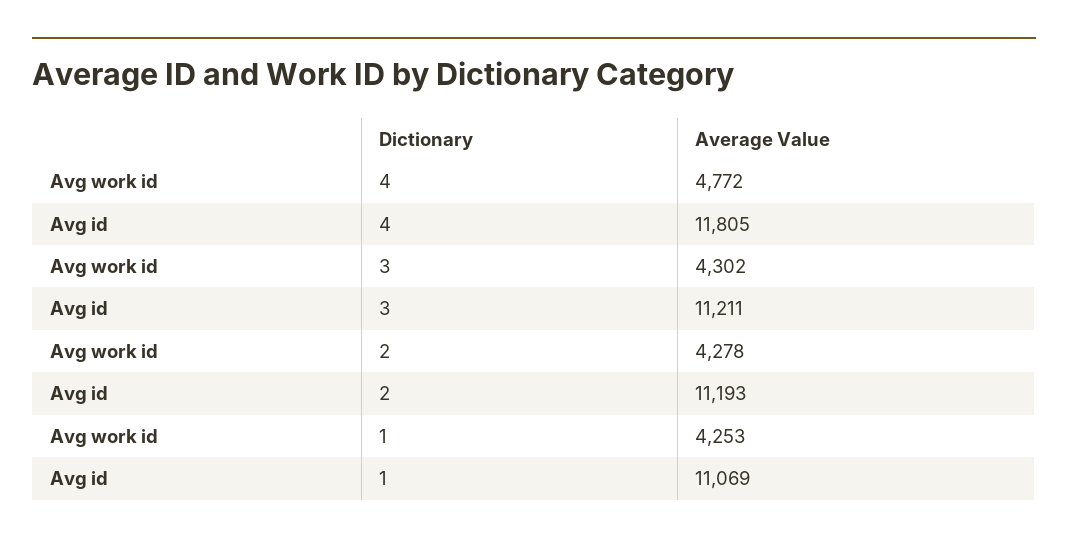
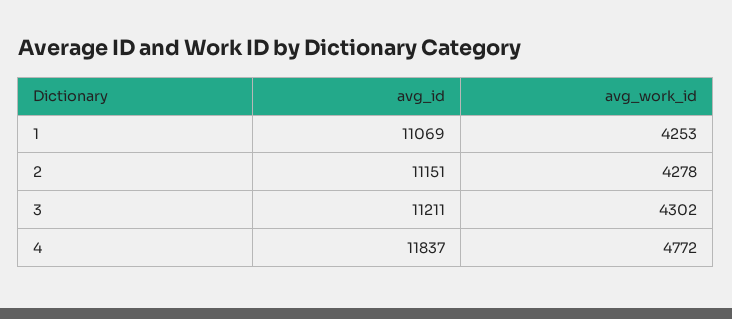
Avg id, 4: 11805 -> 11837
Avg id, 2: 11193 -> 11151

